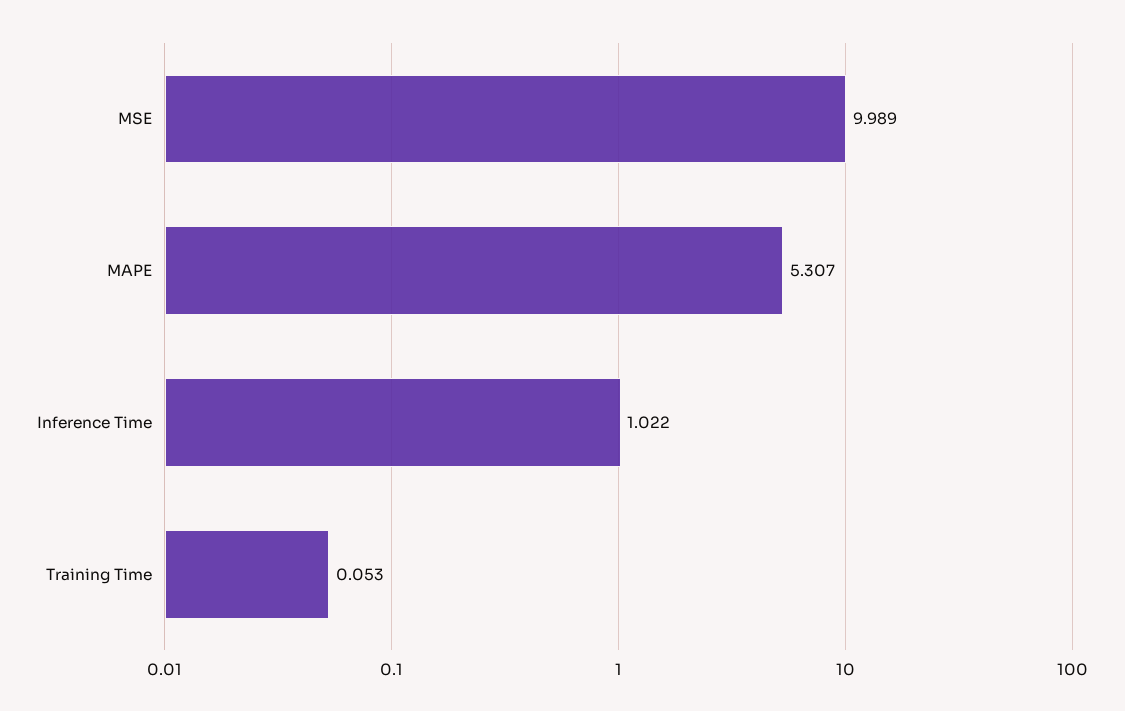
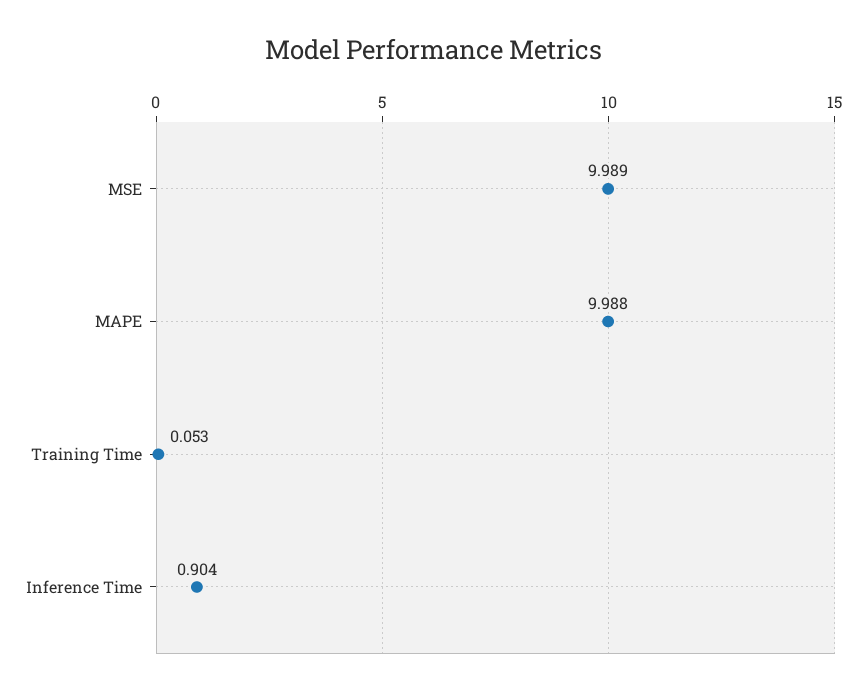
MAPE: 5.307 -> 9.988
Inference Time: 1.022 -> 0.904

